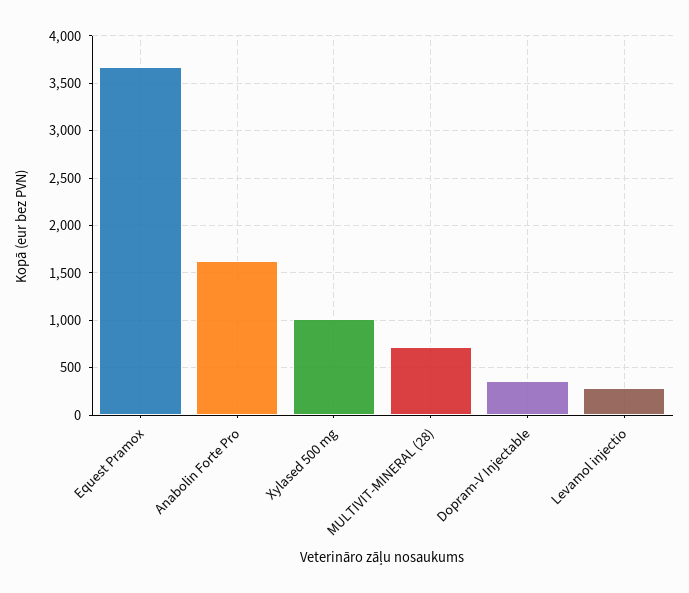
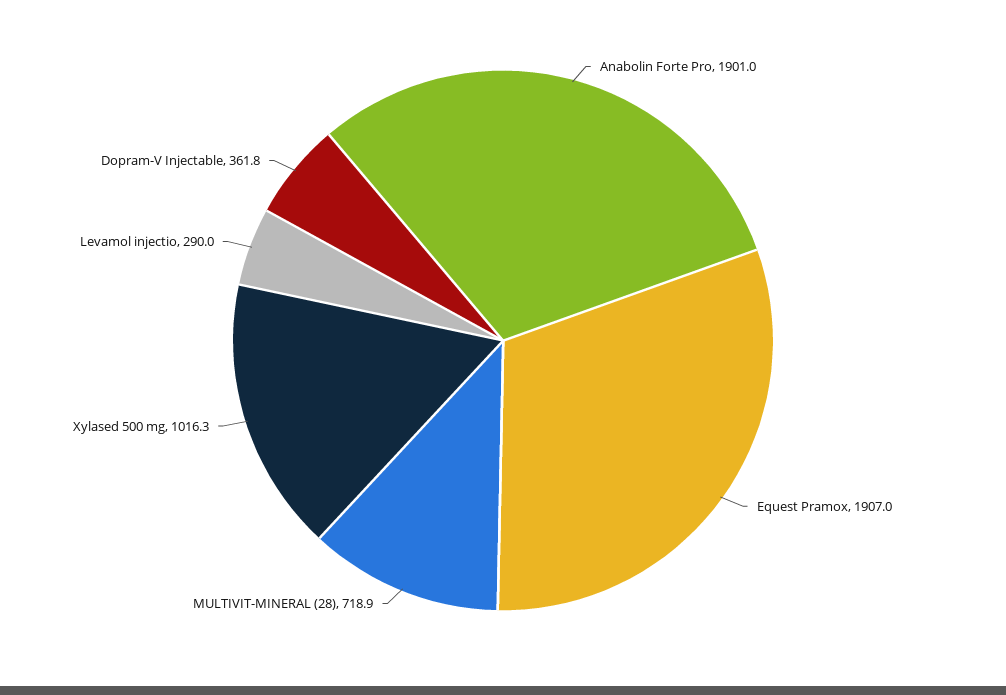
Equest Pramox: 3700 -> 1907
Anabolin Forte Pro: 1600 -> 1901

